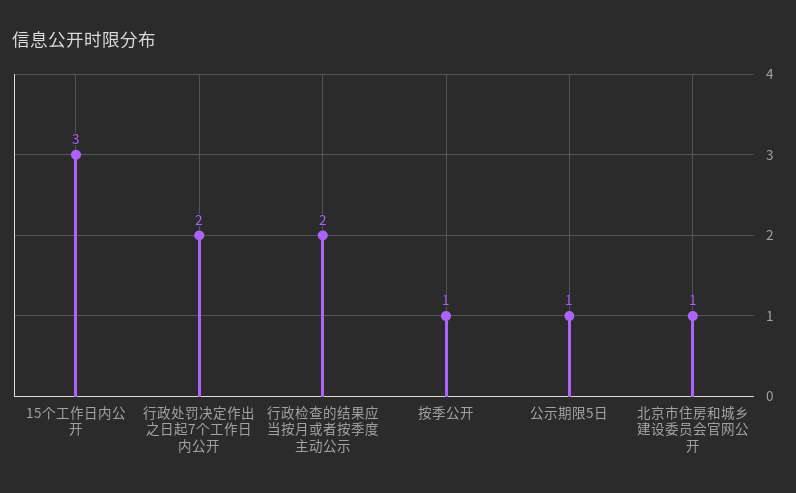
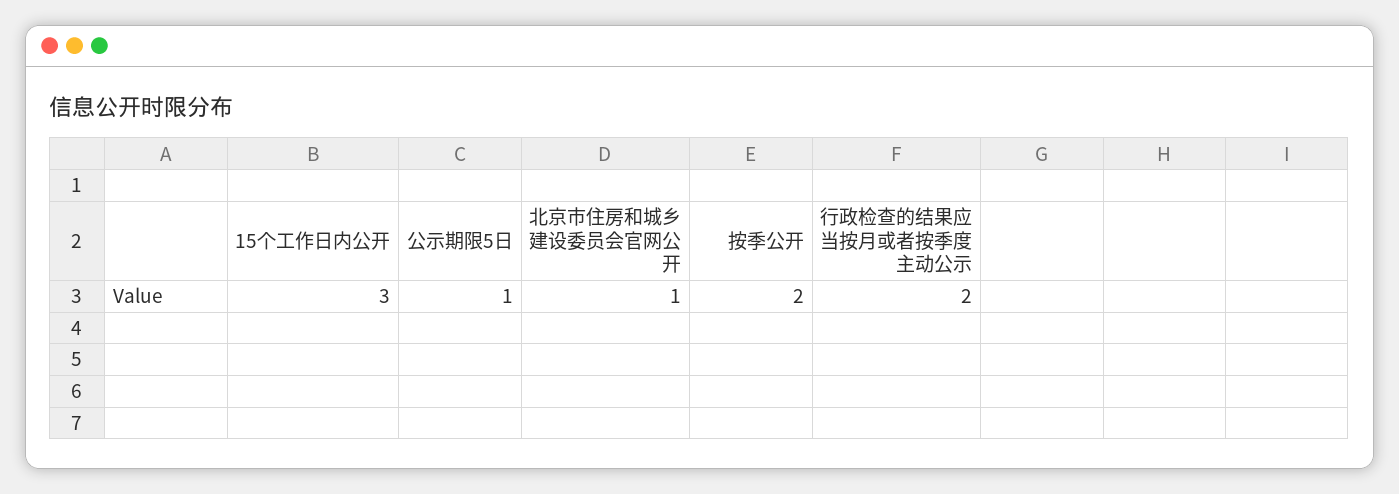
行政处罚决定作出之日起7个工作日内公开: 2 -> none
按季公开: 1 -> 2

